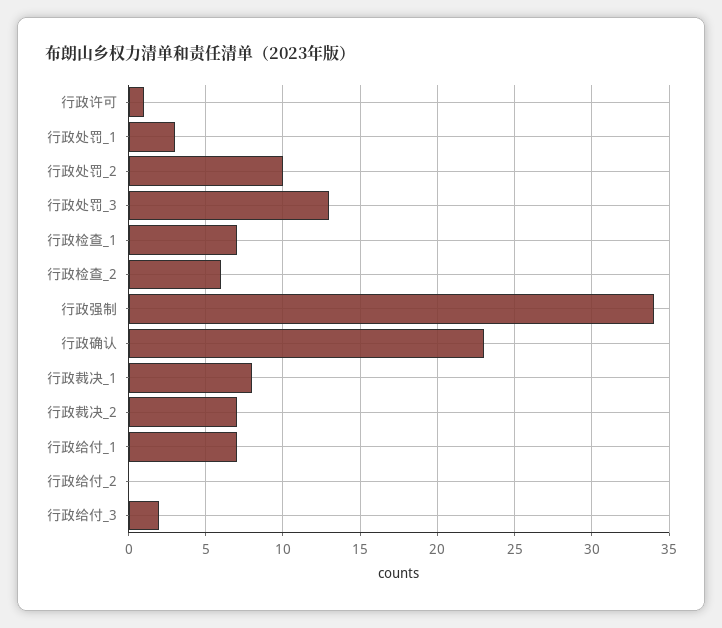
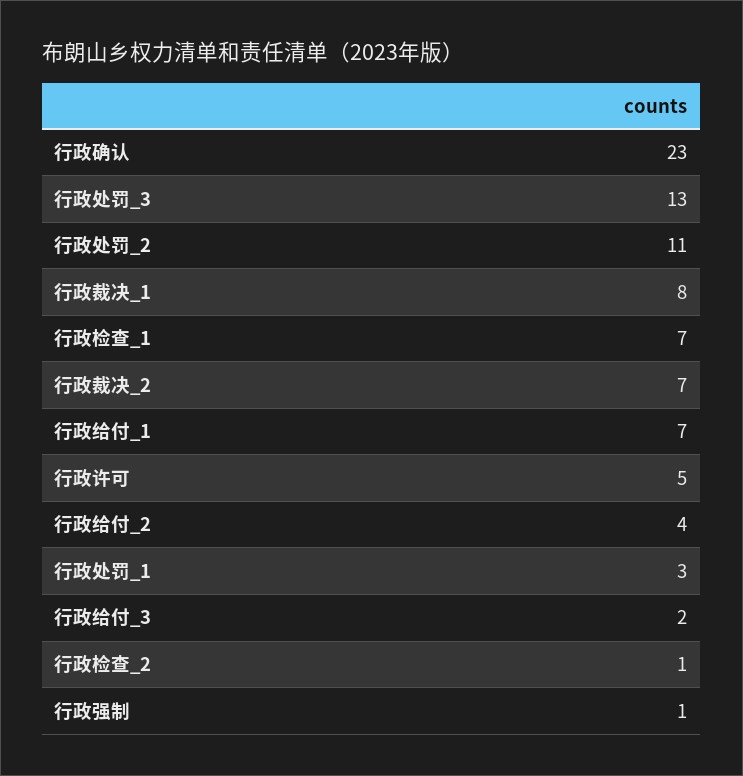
行政许可: 1 -> 5
行政处罚_2: 10 -> 11
行政检查_2: 6 -> 1
行政强制: 34 -> 1
行政给付_2: 0 -> 4

